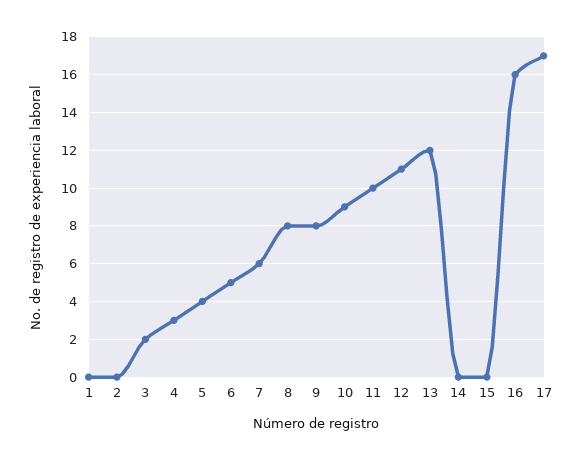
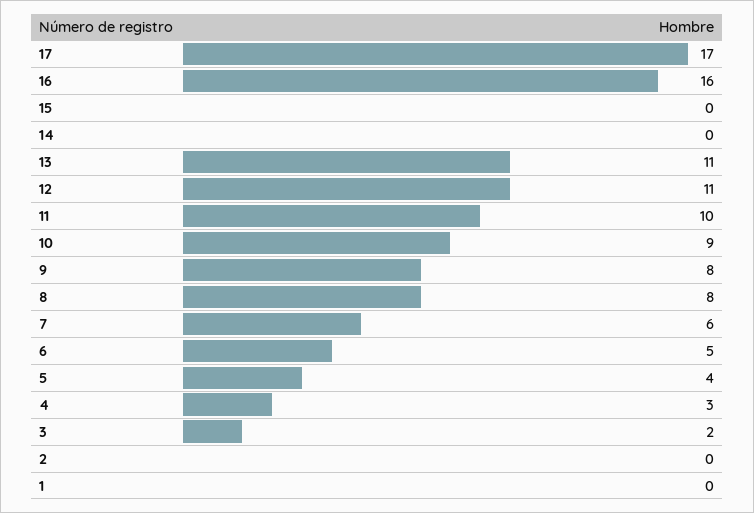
13: 12 -> 11

